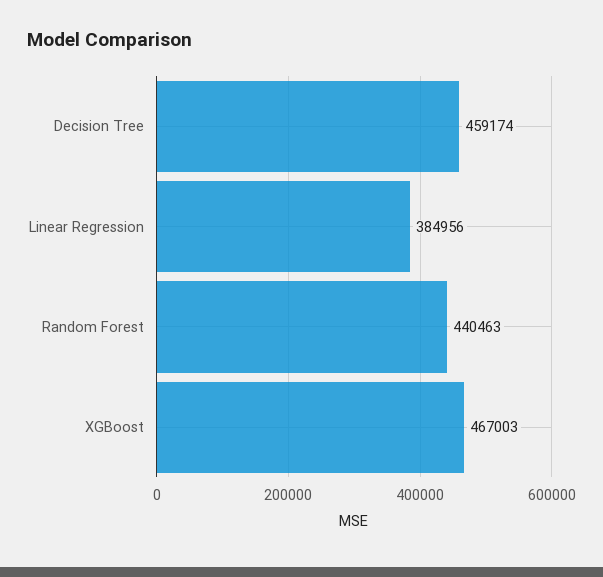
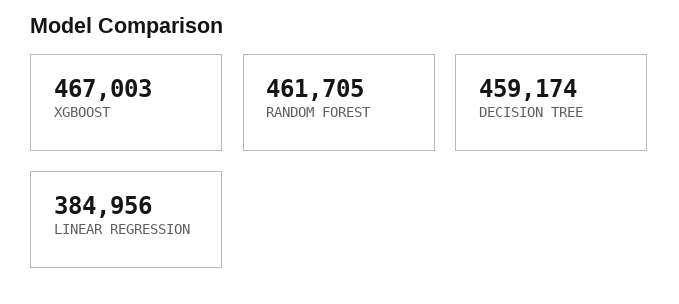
Random Forest: 440463 -> 461705

